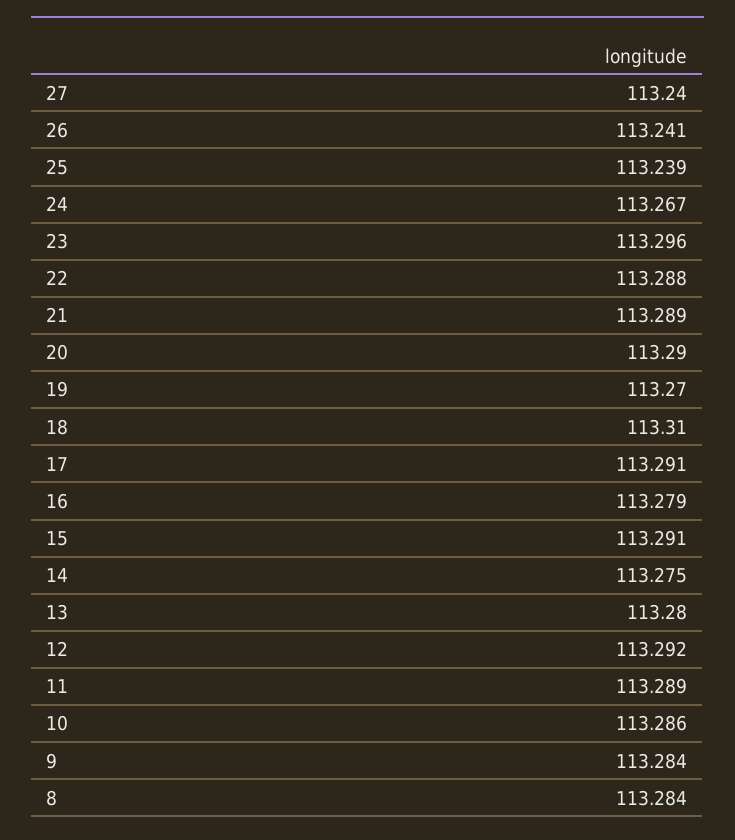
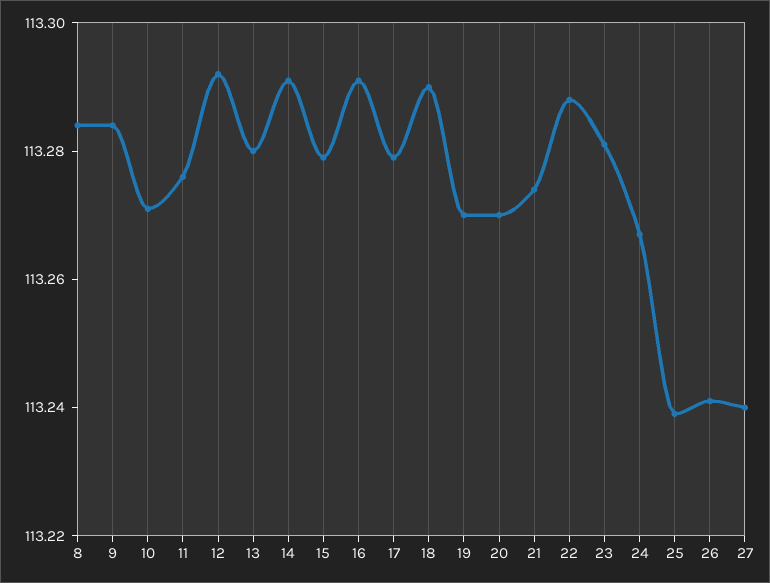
23: 113.296 -> 113.28
21: 113.289 -> 113.275
20: 113.29 -> 113.27
18: 113.31 -> 113.29
17: 113.291 -> 113.28
16: 113.279 -> 113.29
15: 113.291 -> 113.28
14: 113.275 -> 113.29
11: 113.289 -> 113.275
10: 113.286 -> 113.27

